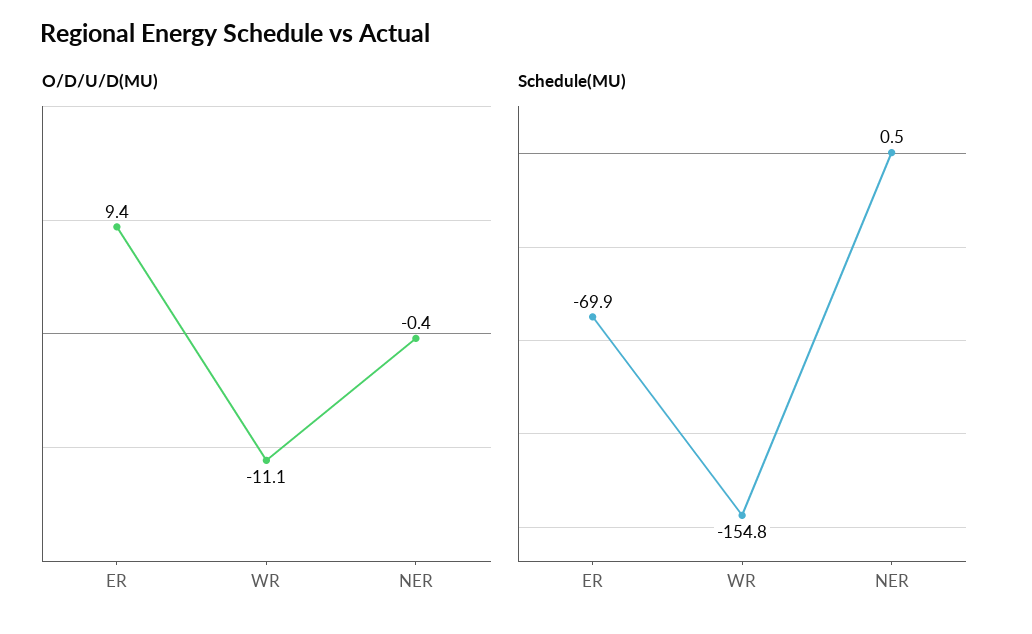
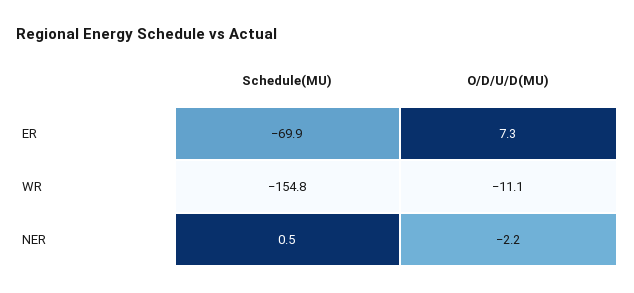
O/D/U/D(MU), ER: 9.4 -> 7.3
O/D/U/D(MU), NER: -0.4 -> -2.2

